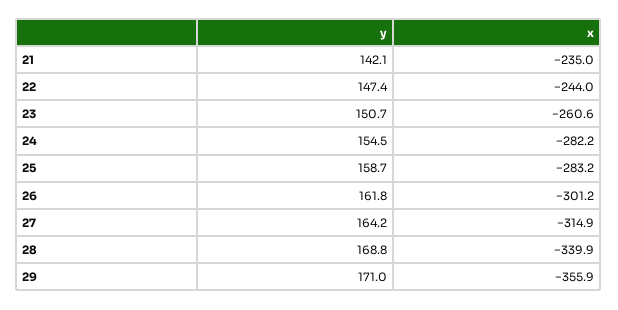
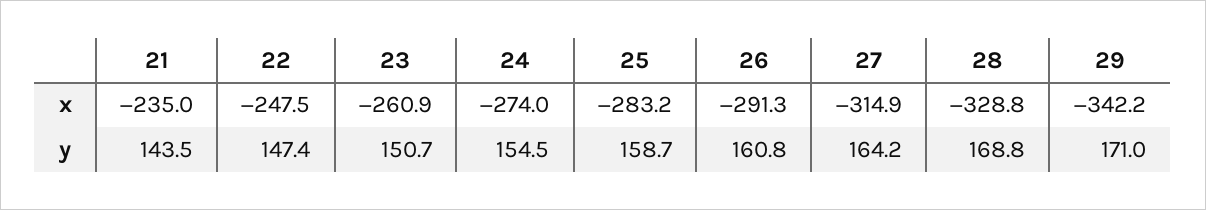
y, 21: 142.1 -> 143.5
x, 22: -244 -> -247.5
x, 23: -260.6 -> -260.9
x, 24: -282.2 -> -274
y, 26: 161.8 -> 160.8
x, 26: -301.2 -> -291.3
x, 28: -339.9 -> -328.8
x, 29: -355.9 -> -342.2

